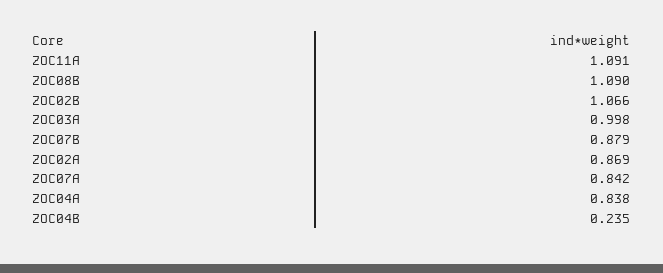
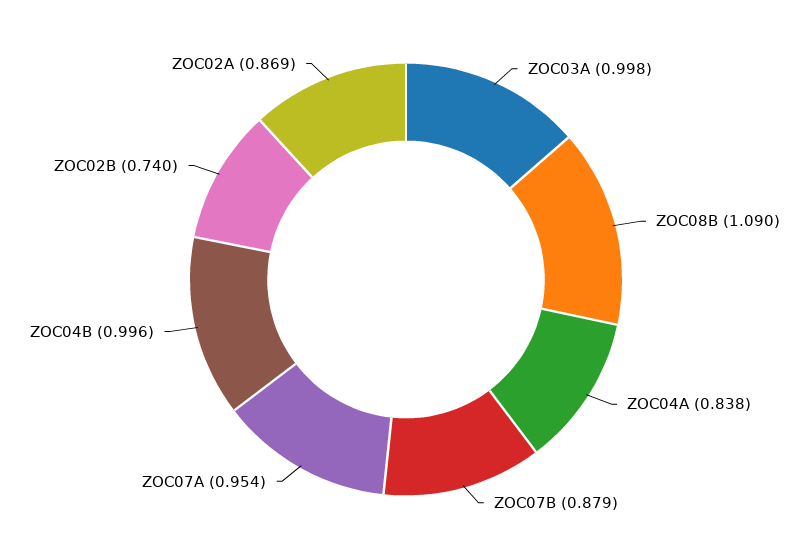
ZOC11A: 1.091 -> none
ZOC02B: 1.066 -> 0.74
ZOC07A: 0.842 -> 0.954
ZOC04B: 0.235 -> 0.996

